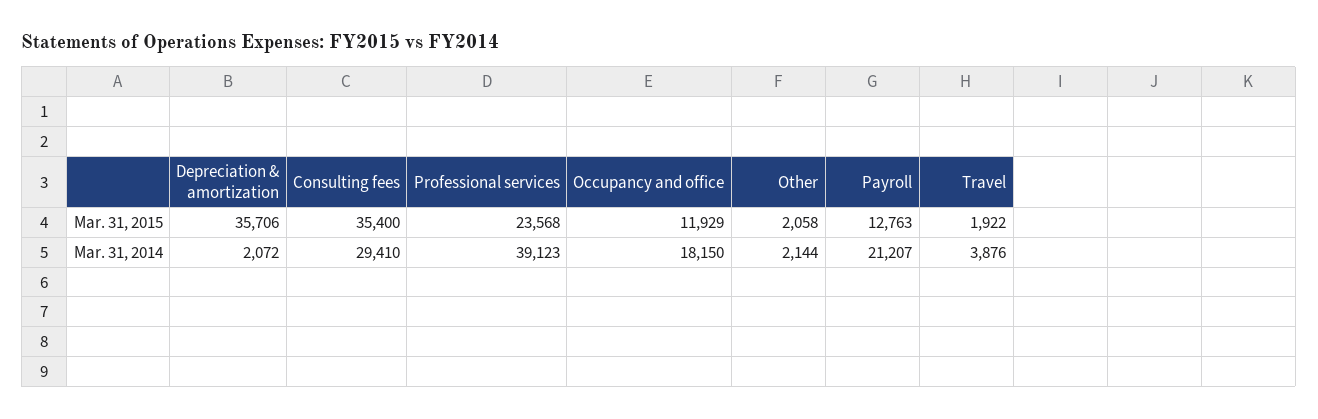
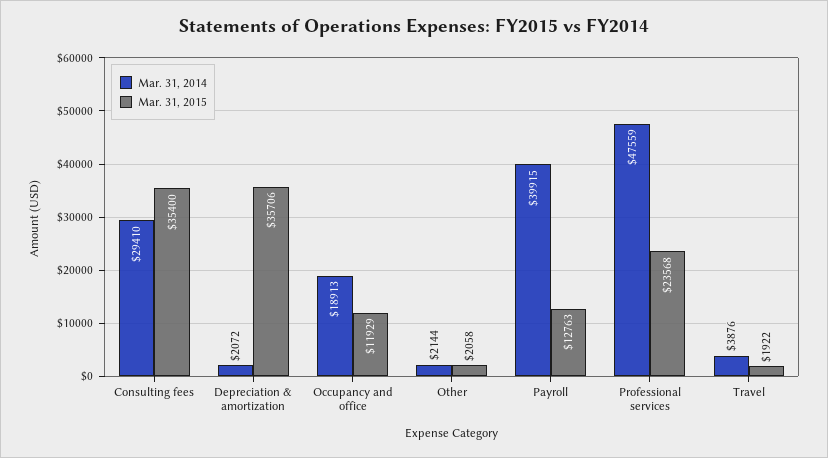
Mar. 31, 2014, Professional services: 39123 -> 47559
Mar. 31, 2014, Occupancy and office: 18150 -> 18913
Mar. 31, 2014, Payroll: 21207 -> 39915

